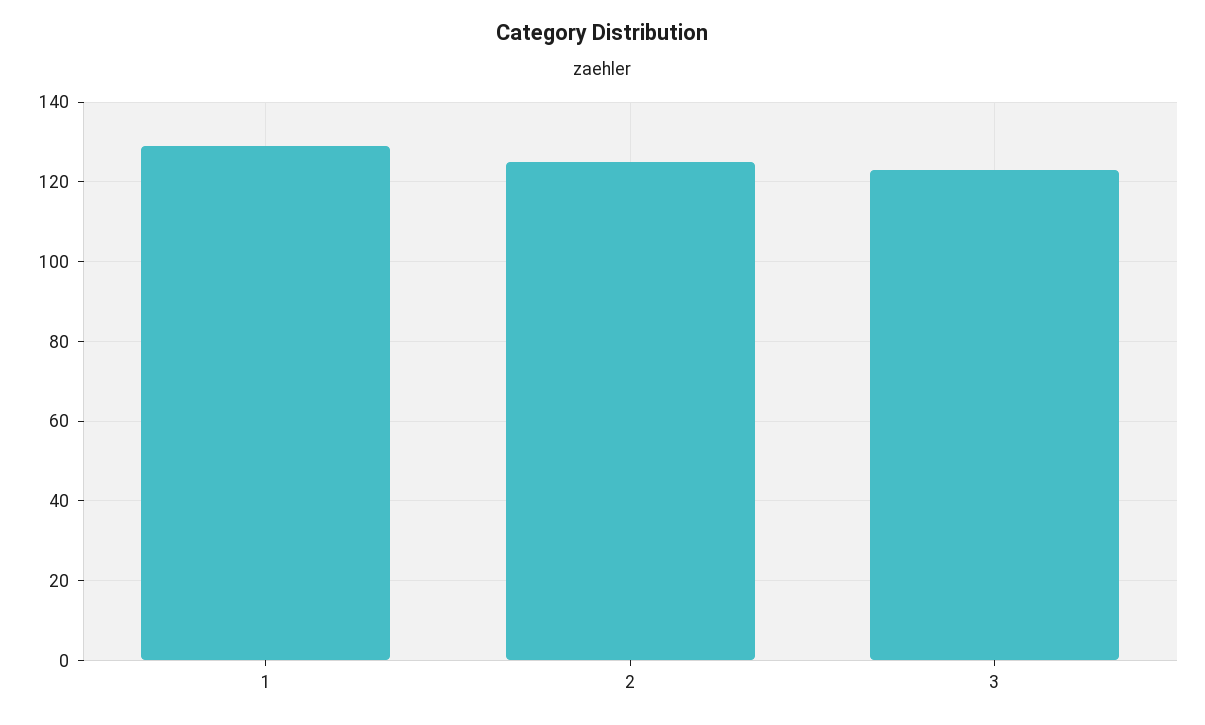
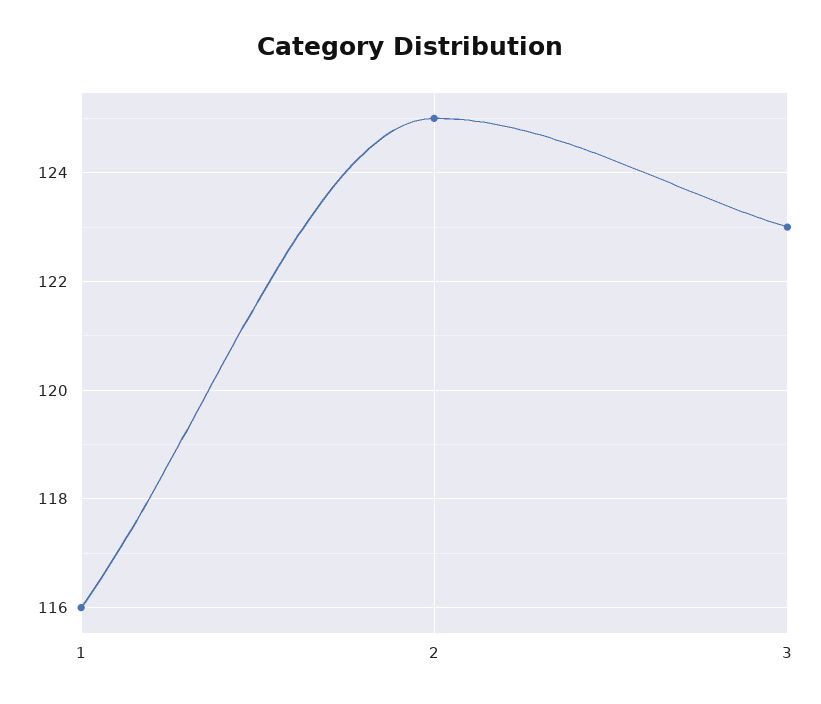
1: 130 -> 116

